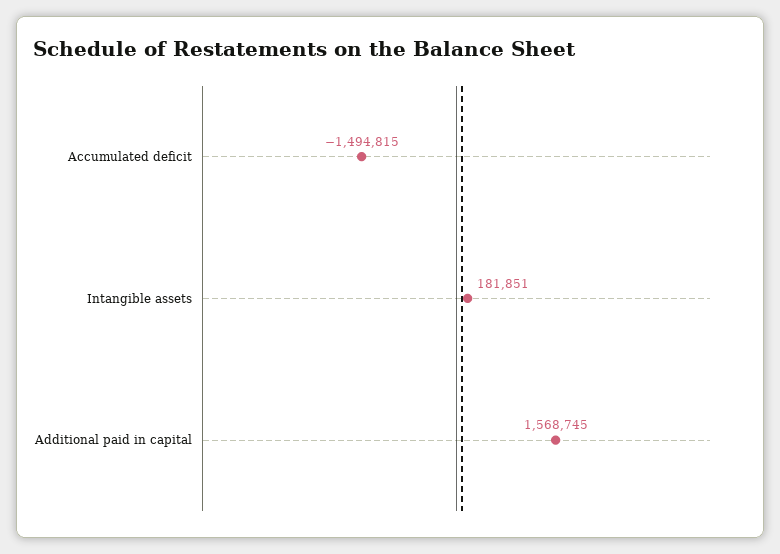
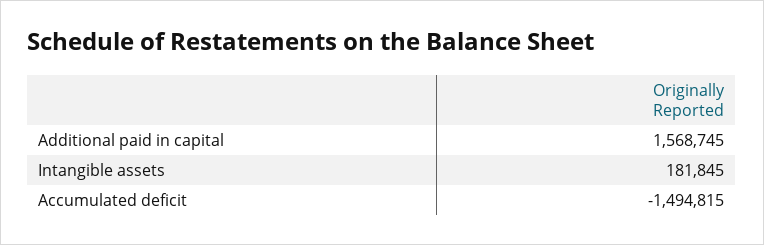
Intangible assets: 181851 -> 181845

